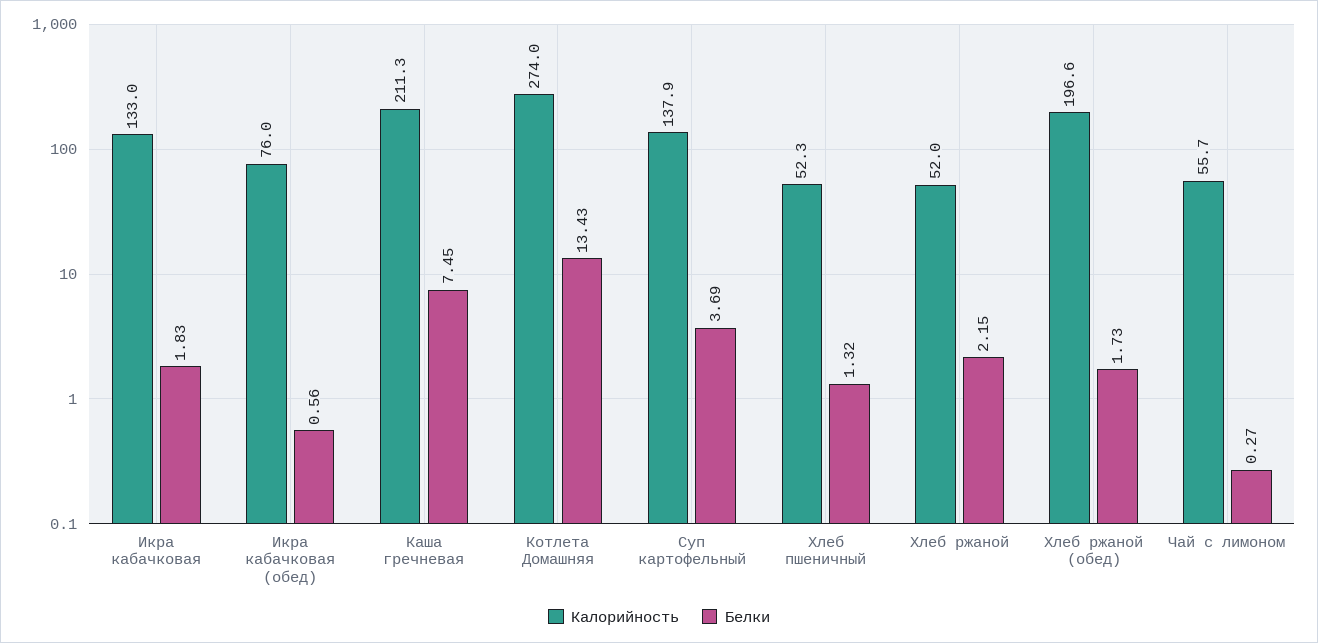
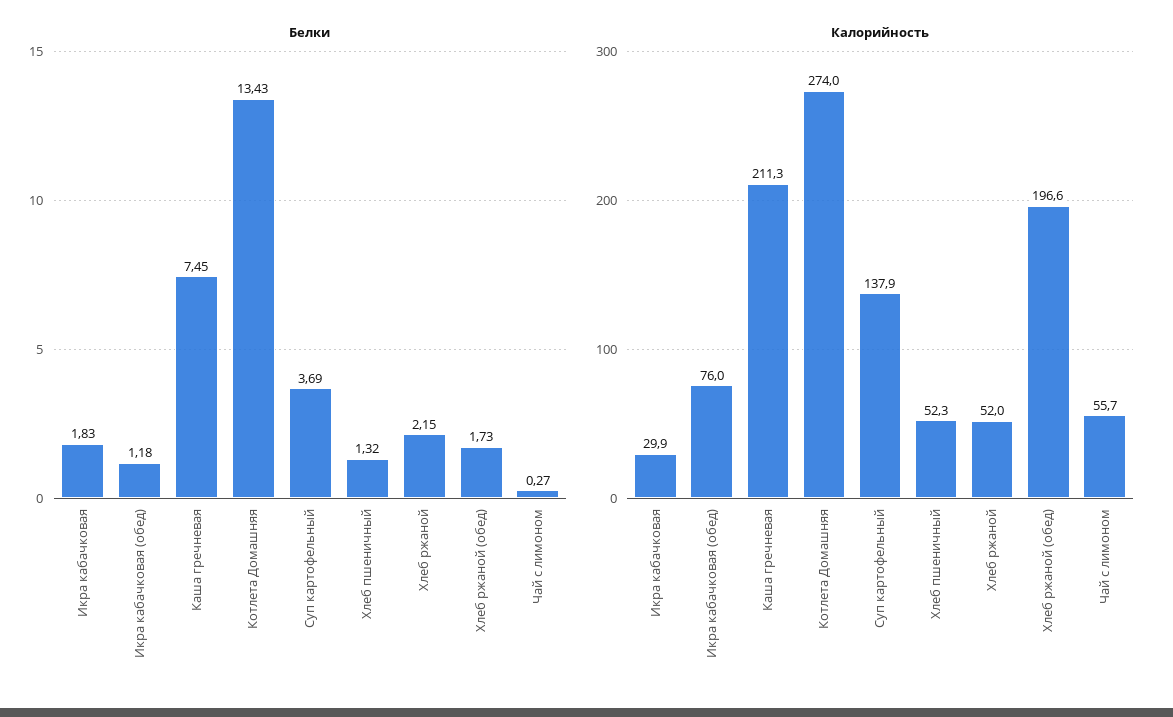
Калорийность, Икра кабачковая: 133 -> 29.9
Белки, Икра кабачковая (обед): 0.56 -> 1.18

